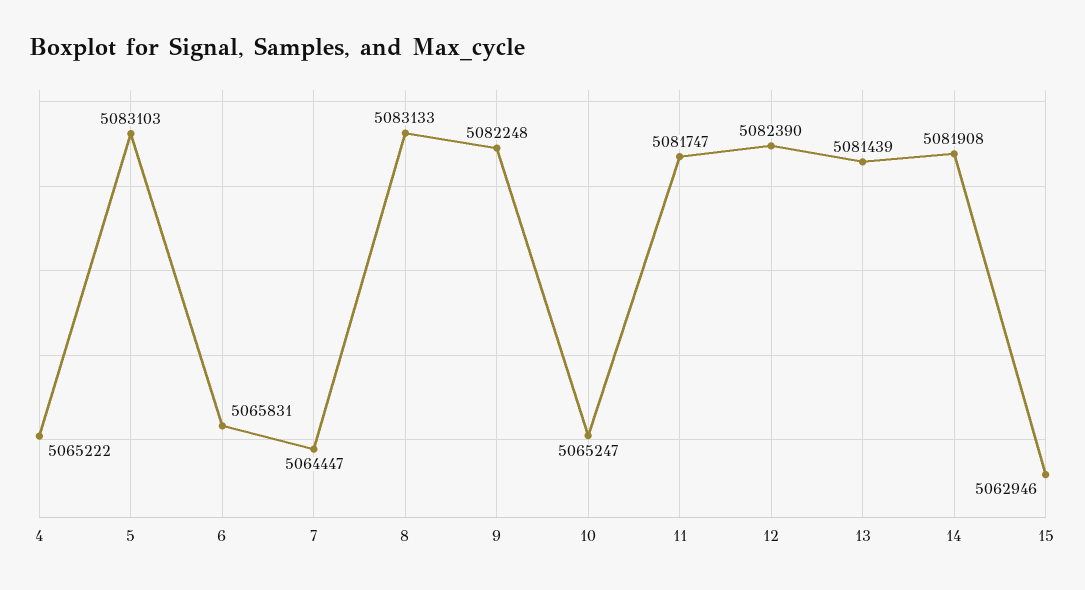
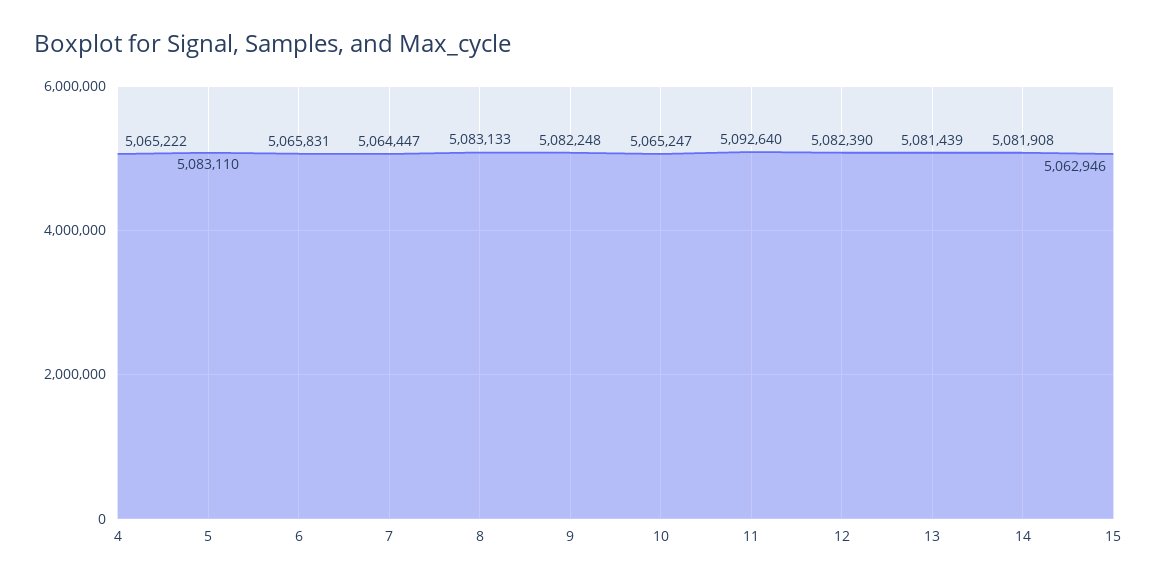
5: 5083103 -> 5083110
11: 5081747 -> 5092640

